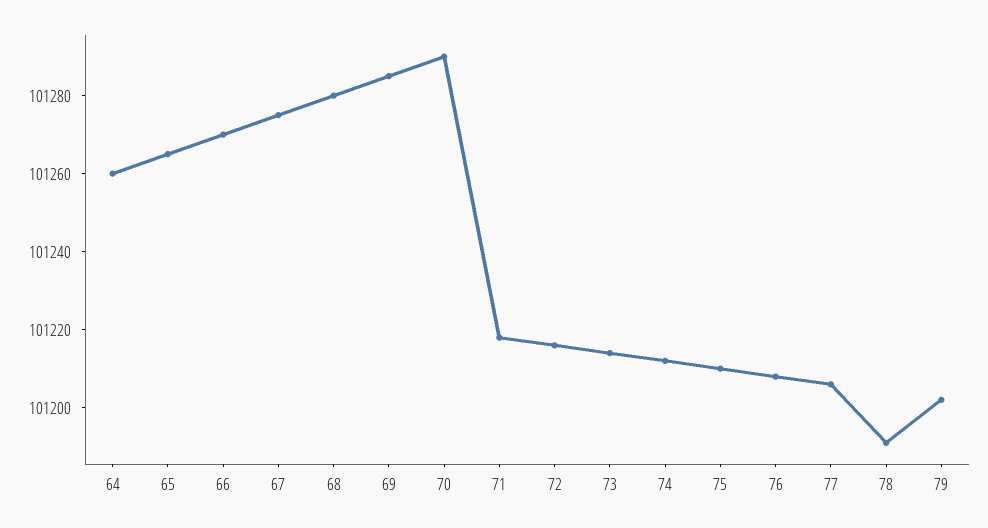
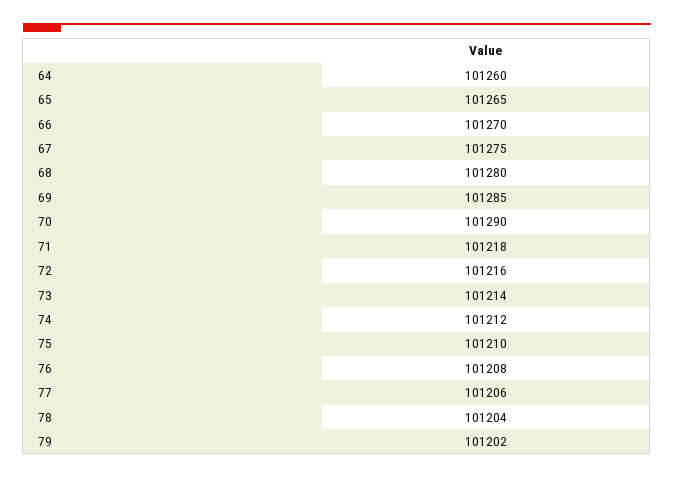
78: 101190 -> 101204

